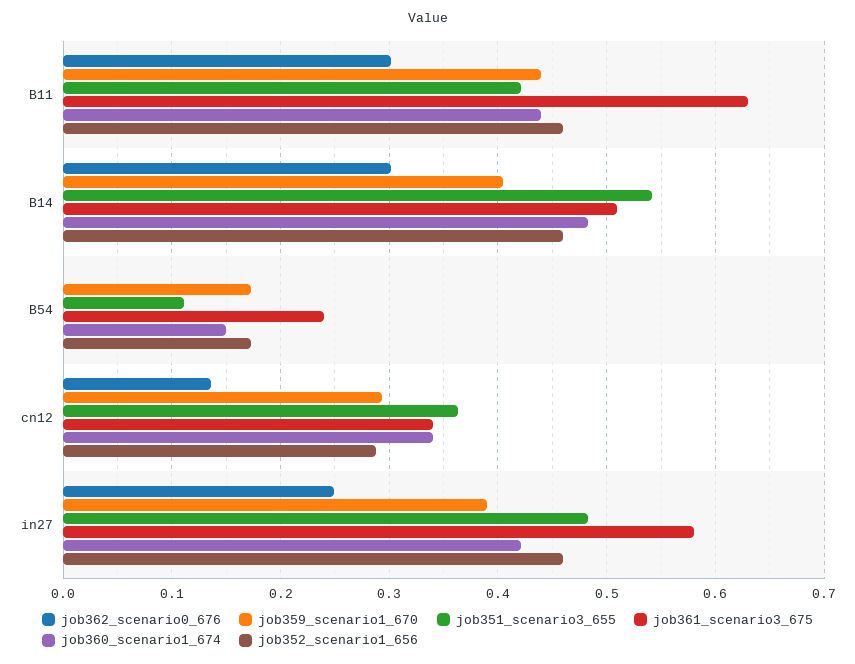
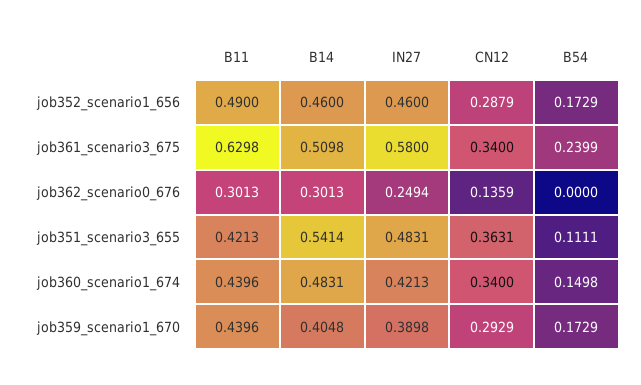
job352_scenario1_656, B11: 0.46 -> 0.49

